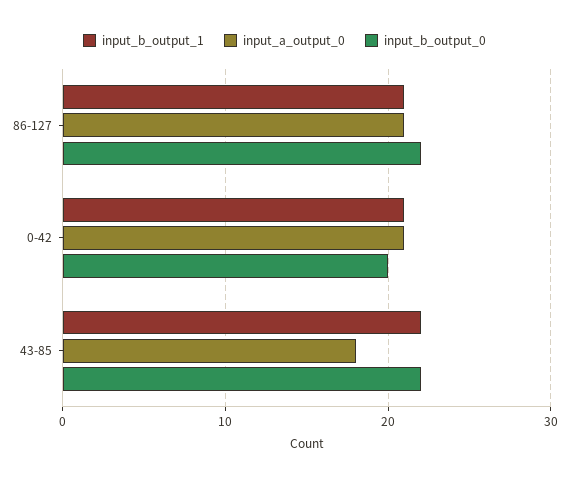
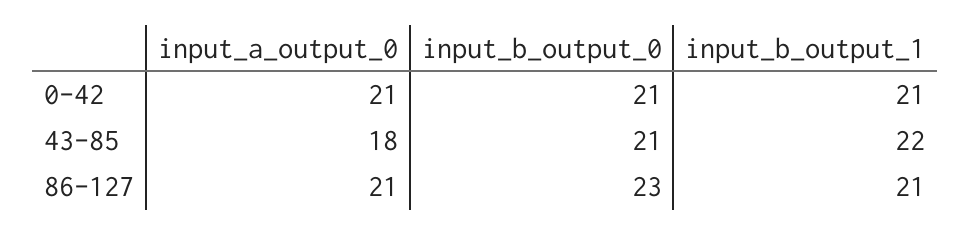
input_b_output_0, 86-127: 22 -> 23
input_b_output_0, 0-42: 20 -> 21
input_b_output_0, 43-85: 22 -> 21

